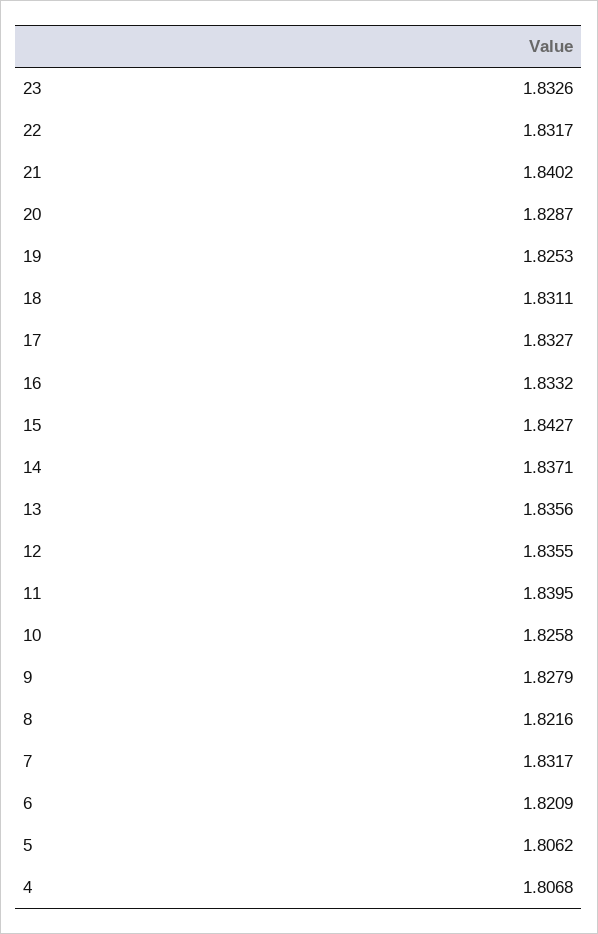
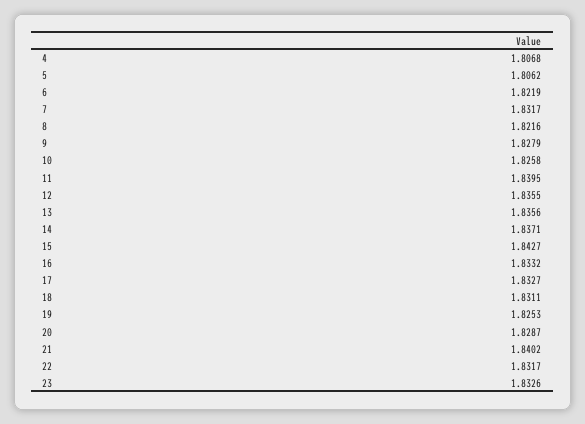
6: 1.8209 -> 1.8219

